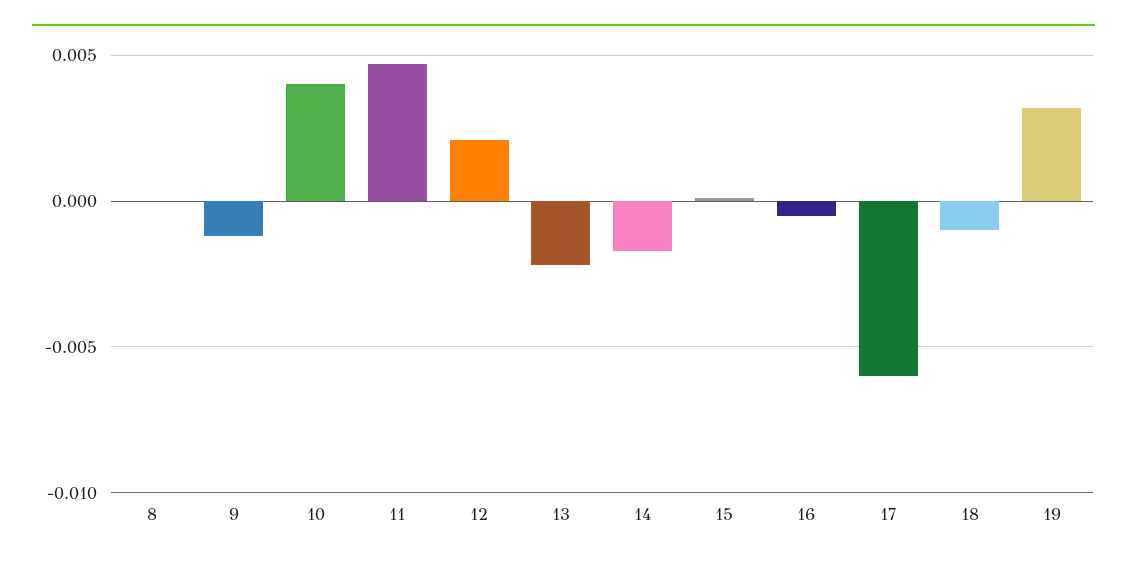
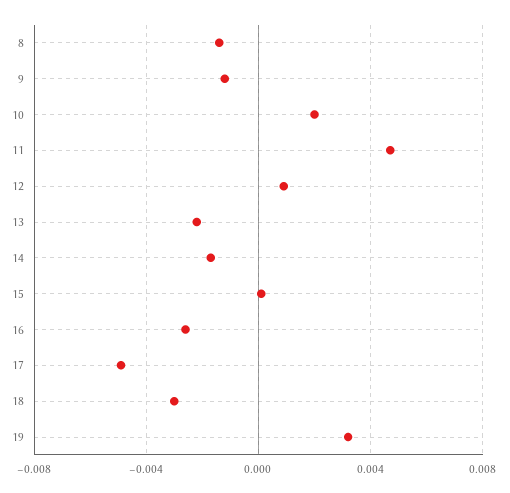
8: 0 -> -0.0015
10: 0.004 -> 0.002
12: 0.002 -> 0.001
16: -0.0005 -> -0.0025
17: -0.006 -> -0.005
18: -0.001 -> -0.003

